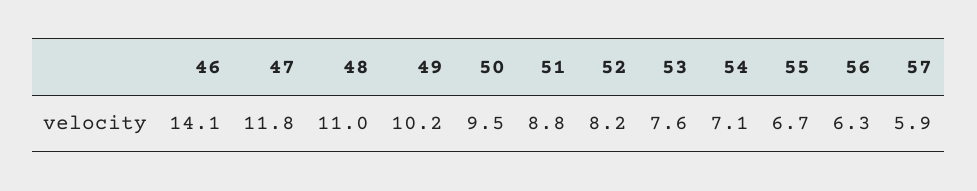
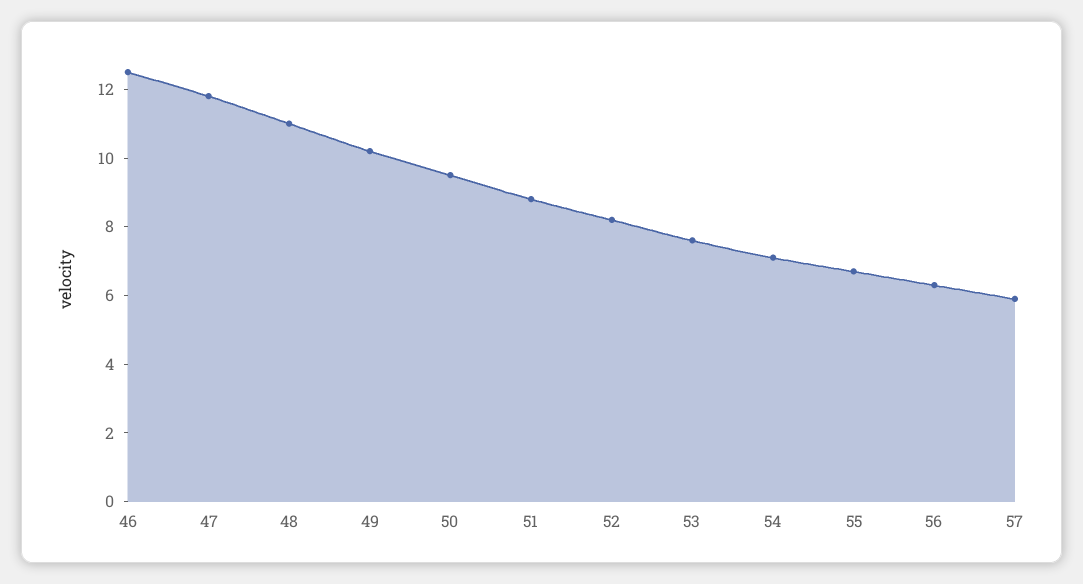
46: 14.1 -> 12.5

